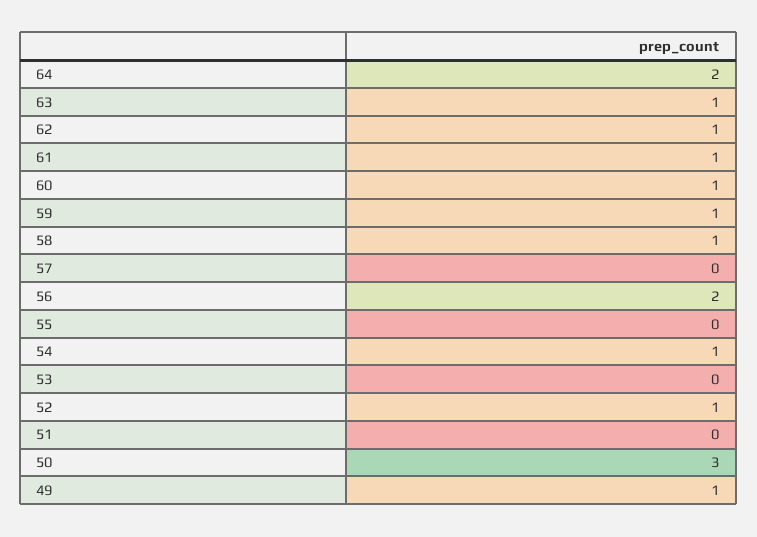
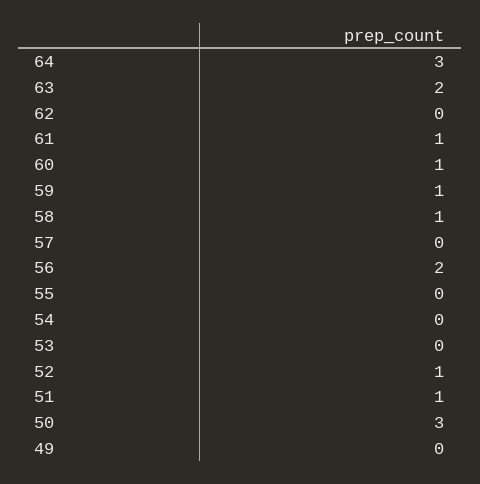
64: 2 -> 3
63: 1 -> 2
62: 1 -> 0
54: 1 -> 0
51: 0 -> 1
49: 1 -> 0

